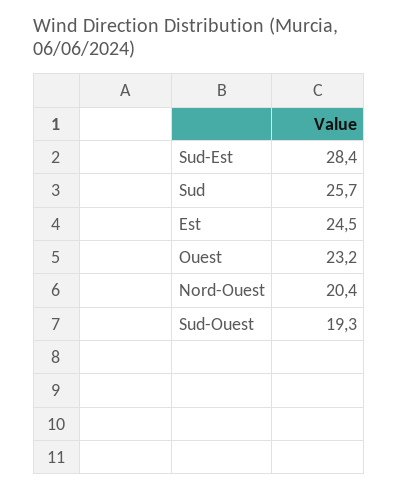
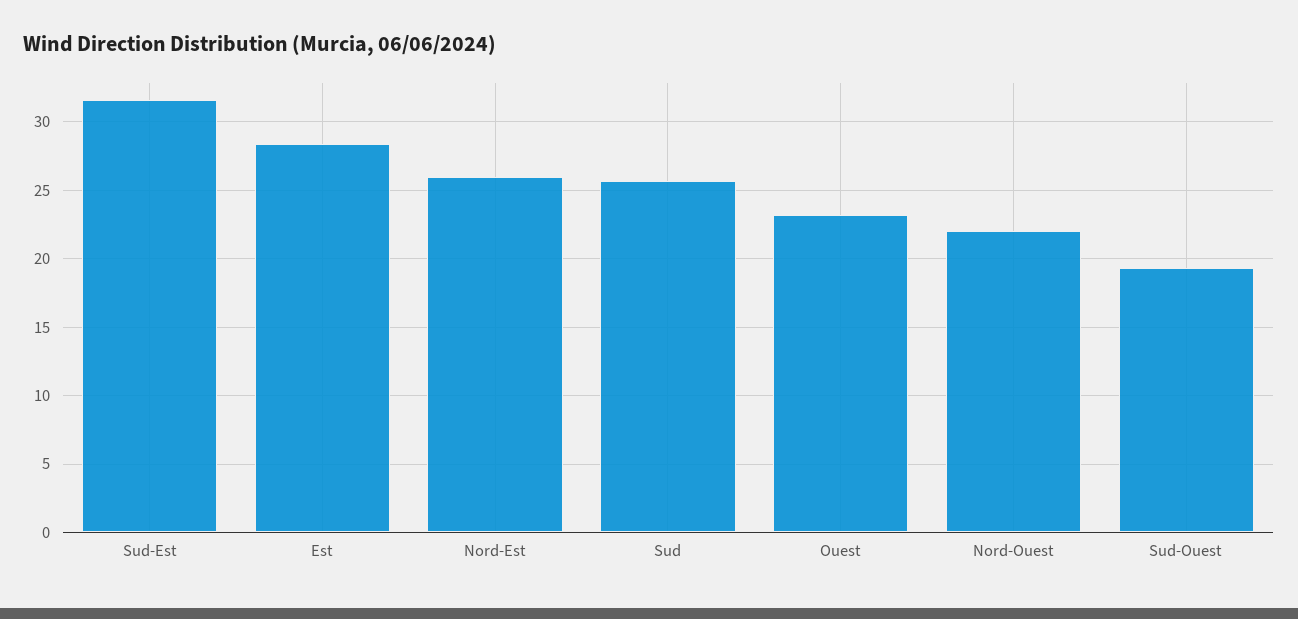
Sud-Est: 28.4 -> 31.5
Est: 24.5 -> 28.5
Nord-Ouest: 20.4 -> 22
Nord-Est: none -> 26

